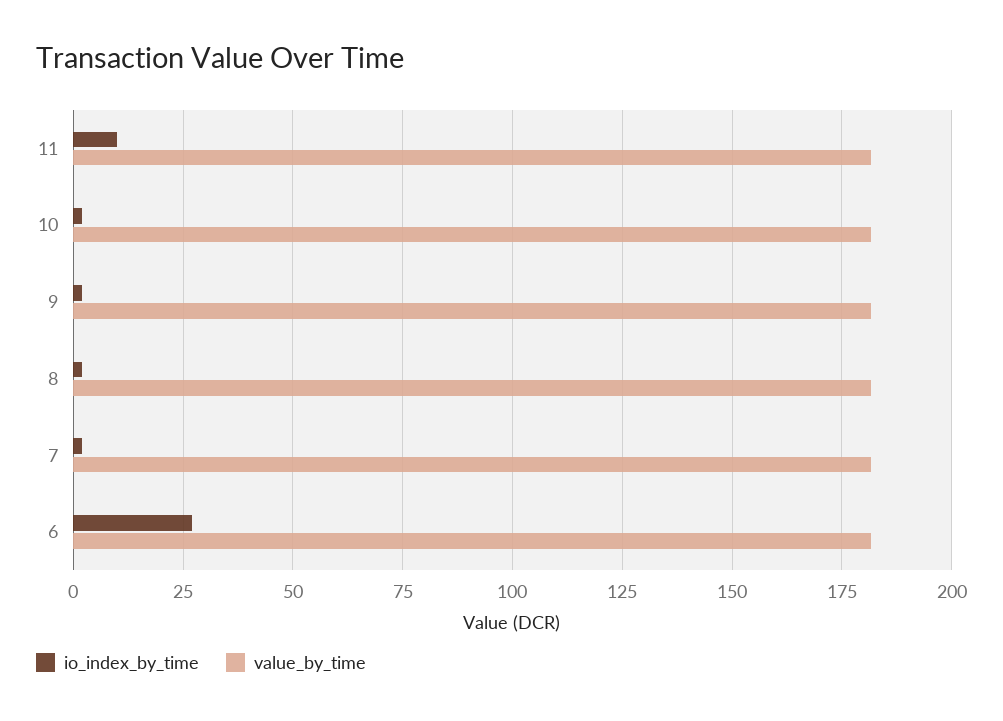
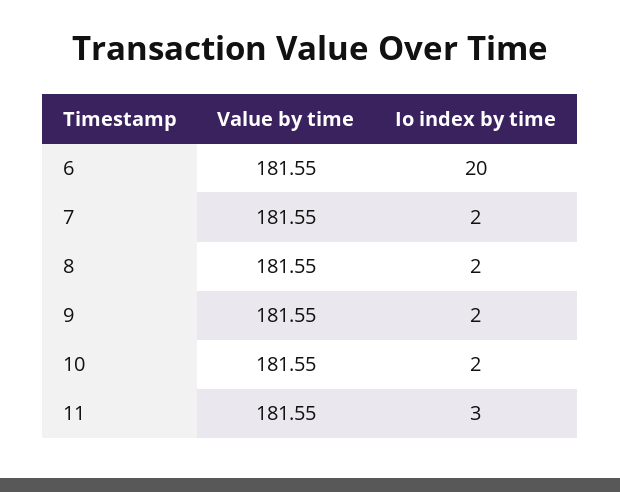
io_index_by_time, 11: 10 -> 3
io_index_by_time, 6: 27.5 -> 20

